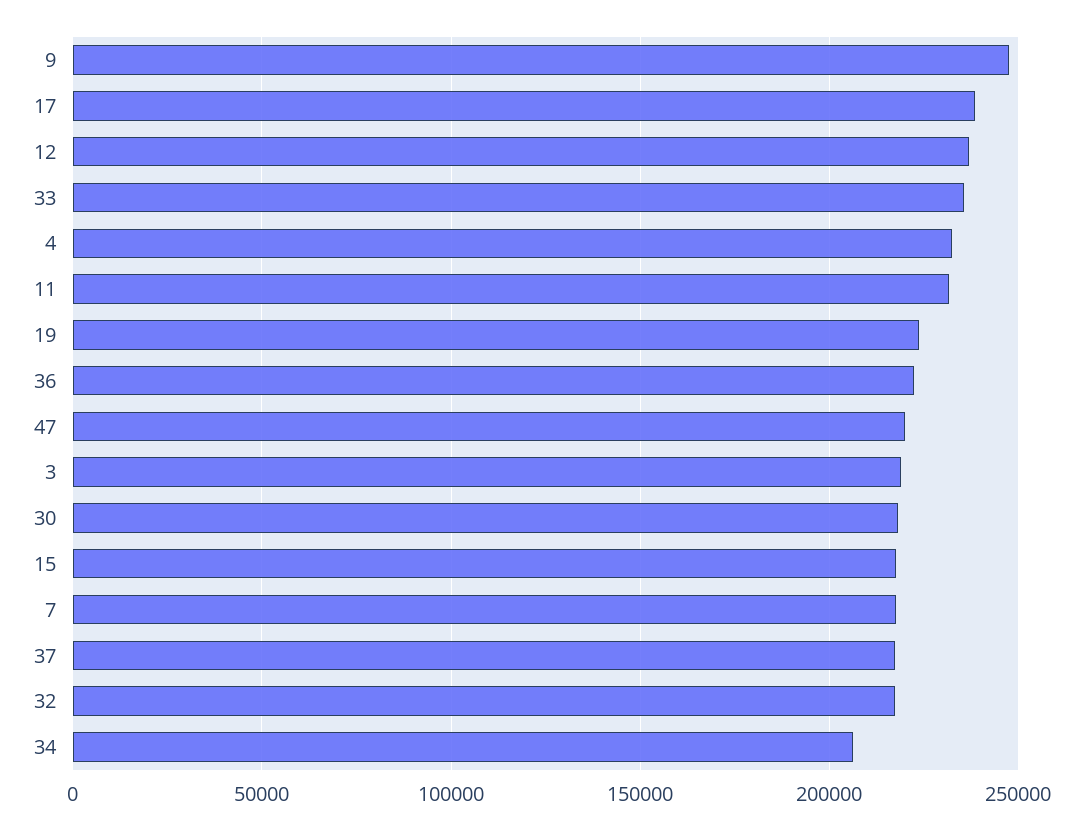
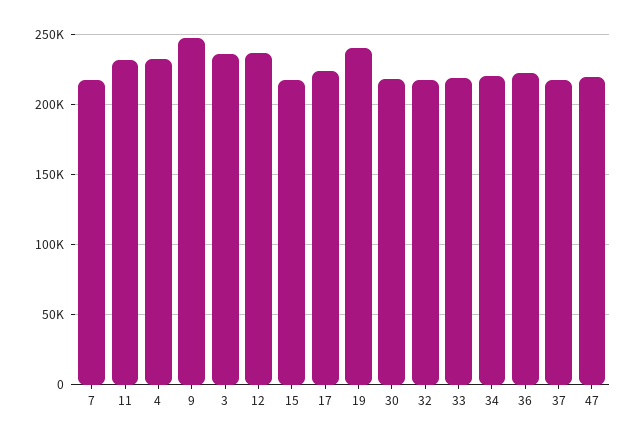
17: 240000 -> 225000
33: 235000 -> 220000
19: 225000 -> 240000
3: 220000 -> 235000
34: 205000 -> 220000

